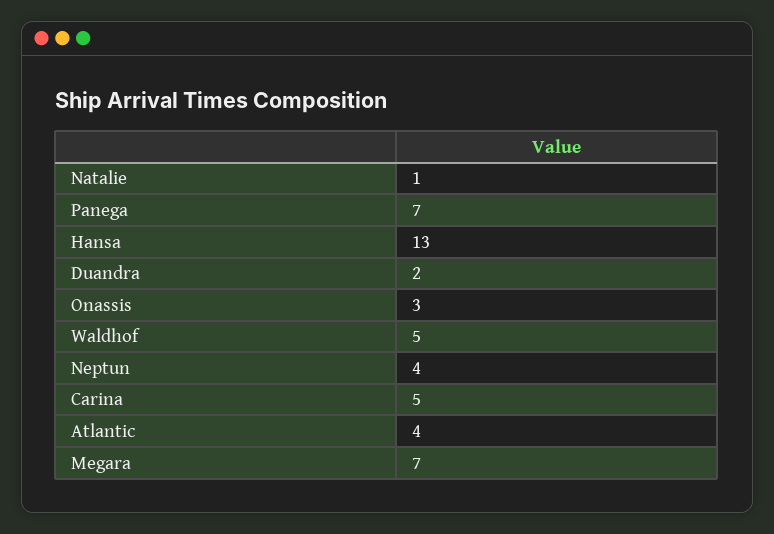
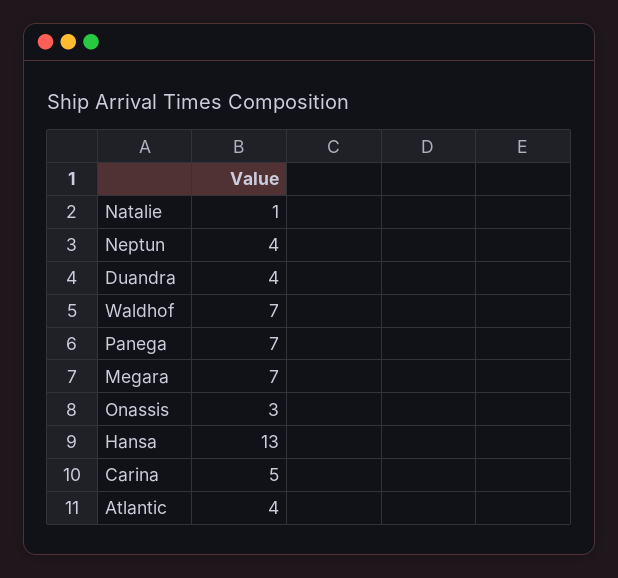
Duandra: 2 -> 4
Waldhof: 5 -> 7

